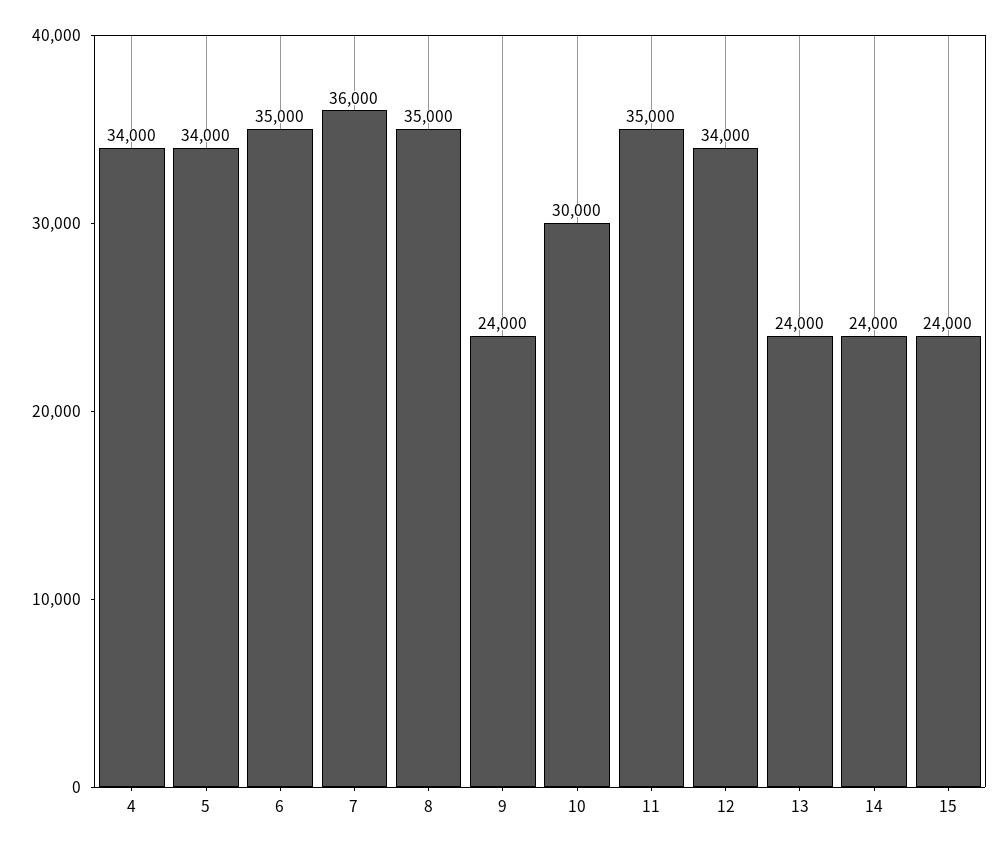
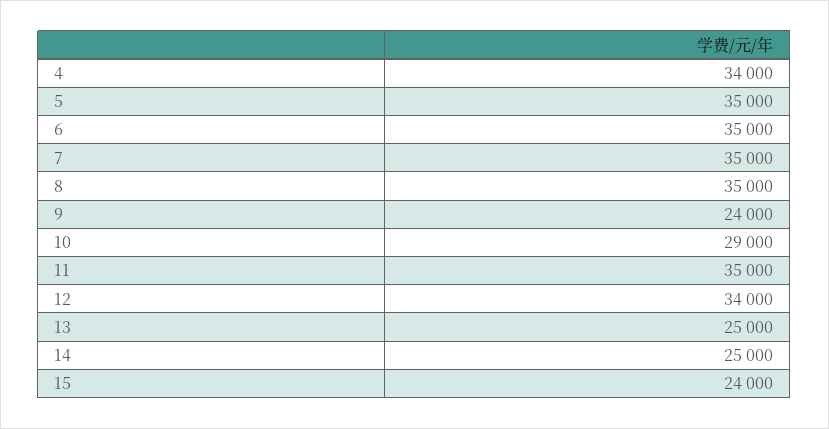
5: 34000 -> 35000
7: 36000 -> 35000
10: 30000 -> 29000
13: 24000 -> 25000
14: 24000 -> 25000

